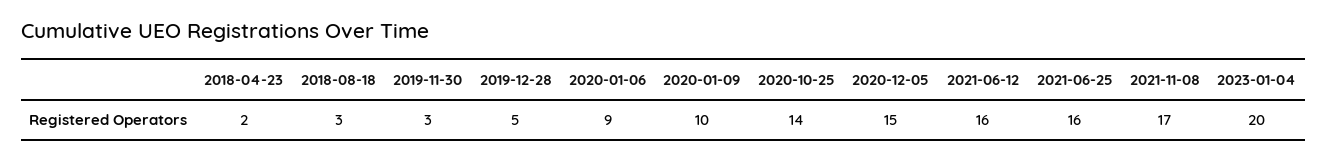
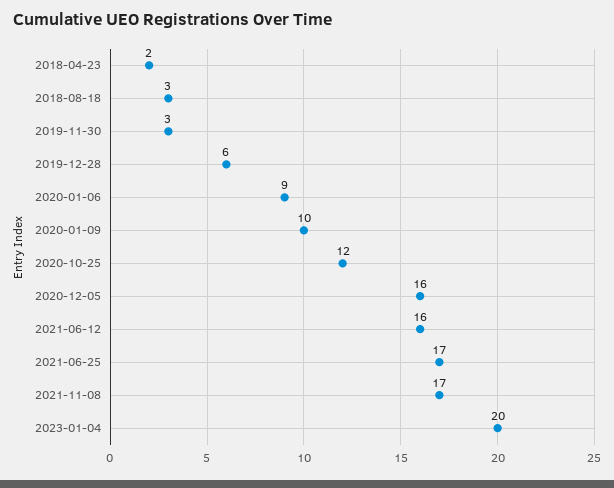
2019-12-28: 5 -> 6
2020-10-25: 14 -> 12
2020-12-05: 15 -> 16
2021-06-25: 16 -> 17

